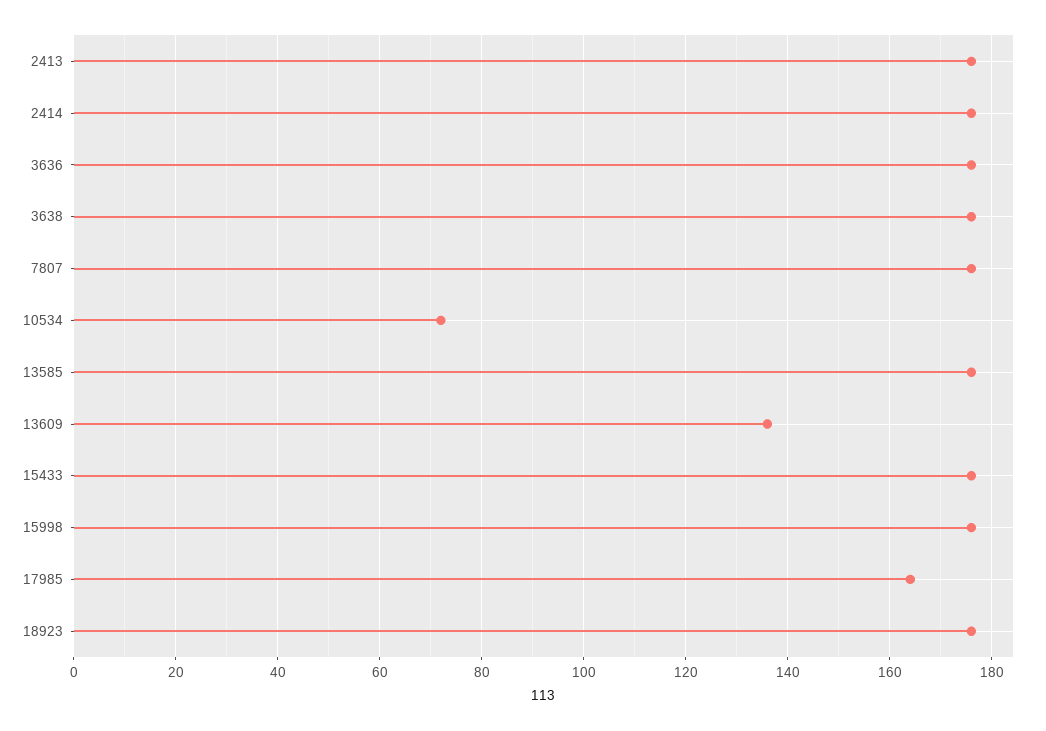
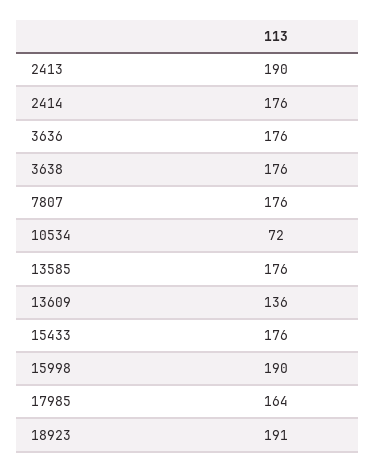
2413: 175 -> 190
15998: 175 -> 190
18923: 175 -> 191

